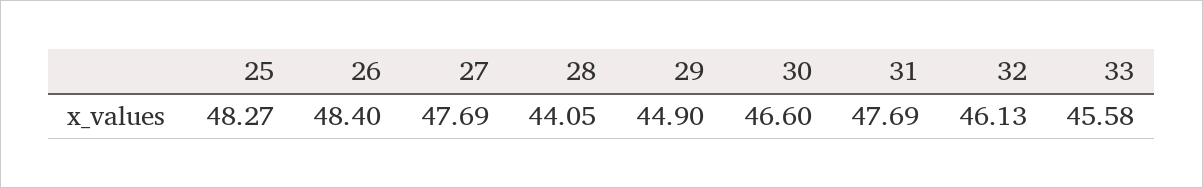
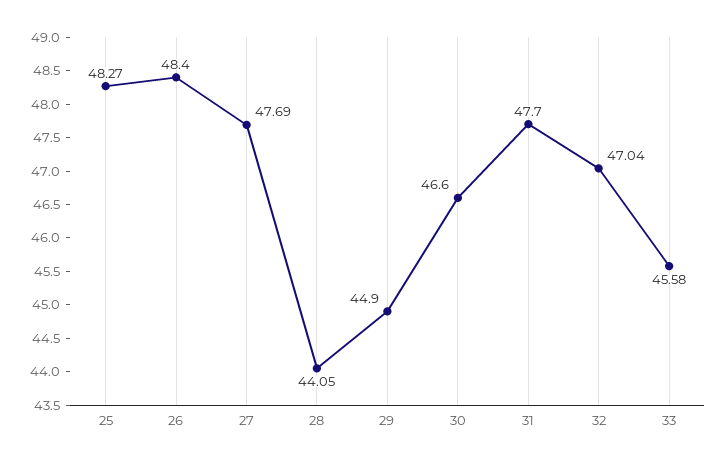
31: 47.69 -> 47.7
32: 46.13 -> 47.04

